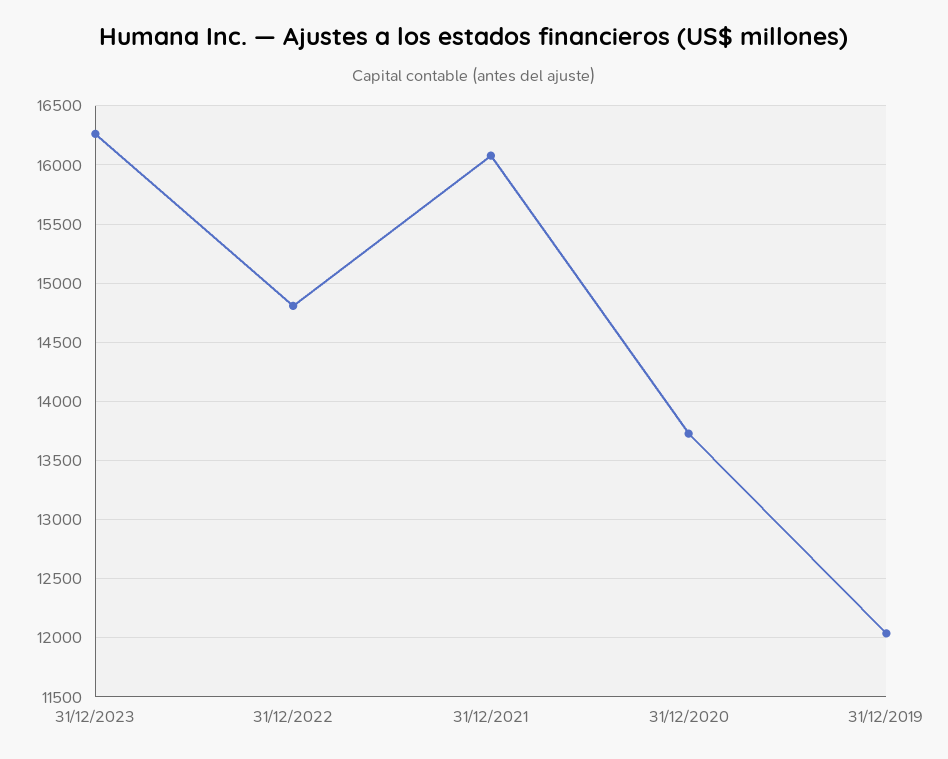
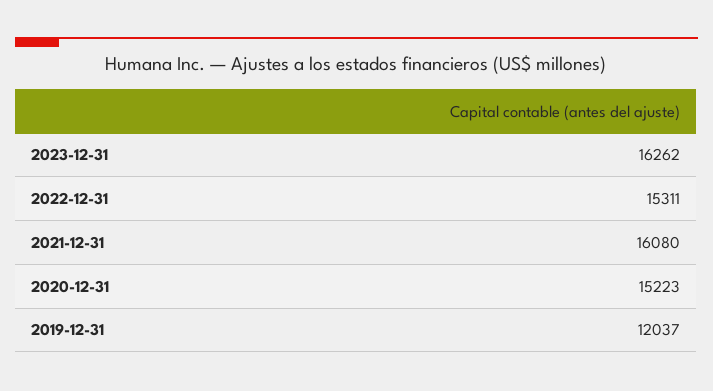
31/12/2022: 14800 -> 15311
31/12/2020: 13700 -> 15223

